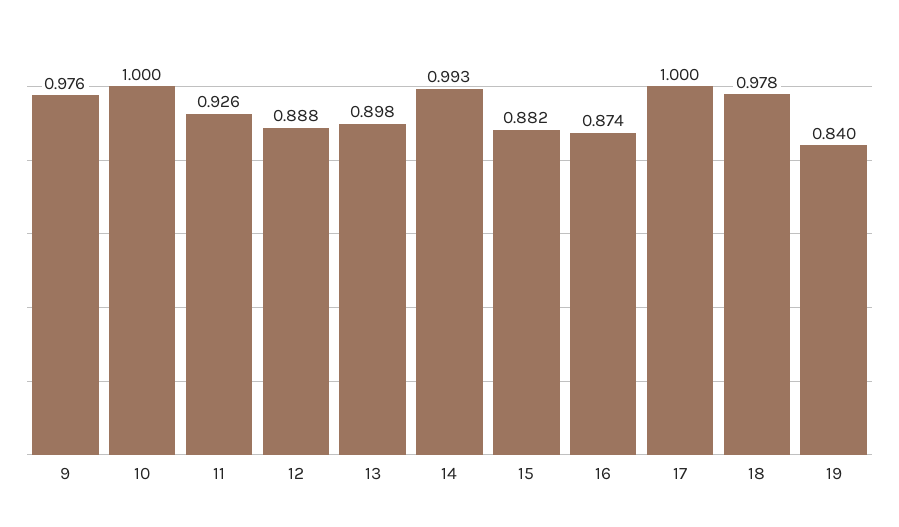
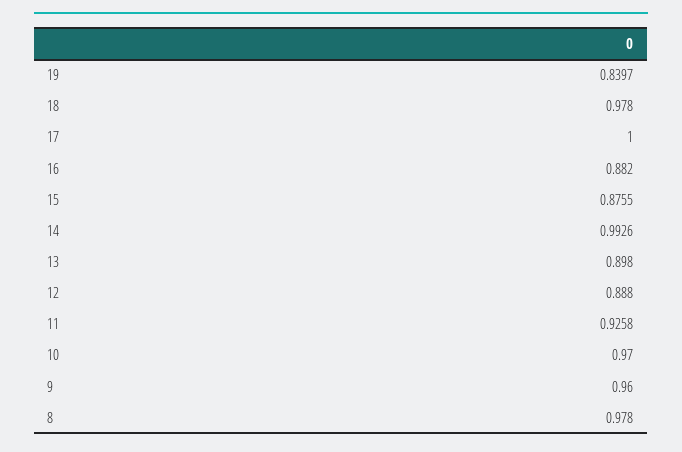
9: 0.976 -> 0.96
10: 1 -> 0.97
15: 0.882 -> 0.8755
16: 0.874 -> 0.882
8: none -> 0.978

